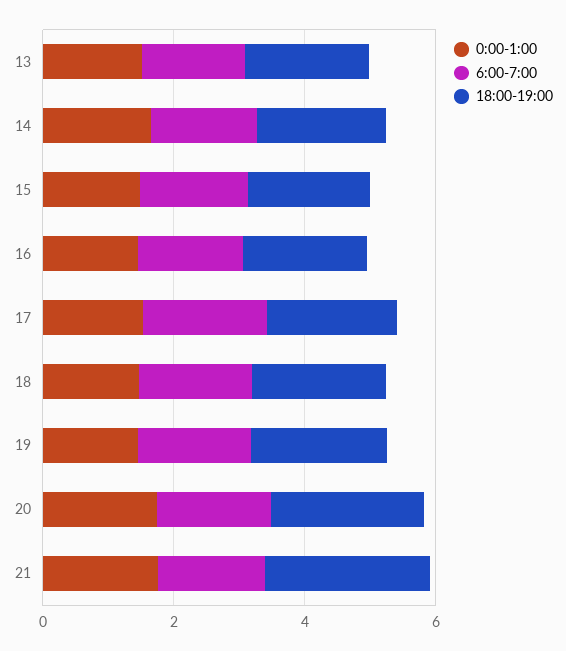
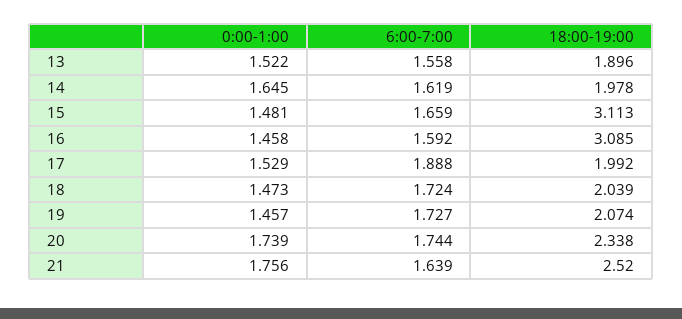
18:00-19:00, 15: 2 -> 3.113
18:00-19:00, 16: 2 -> 3.085

